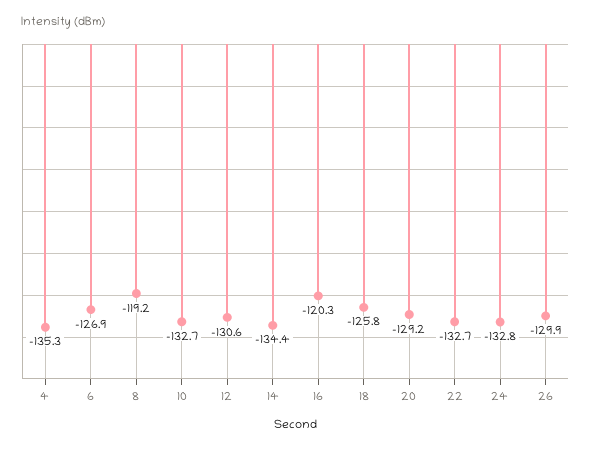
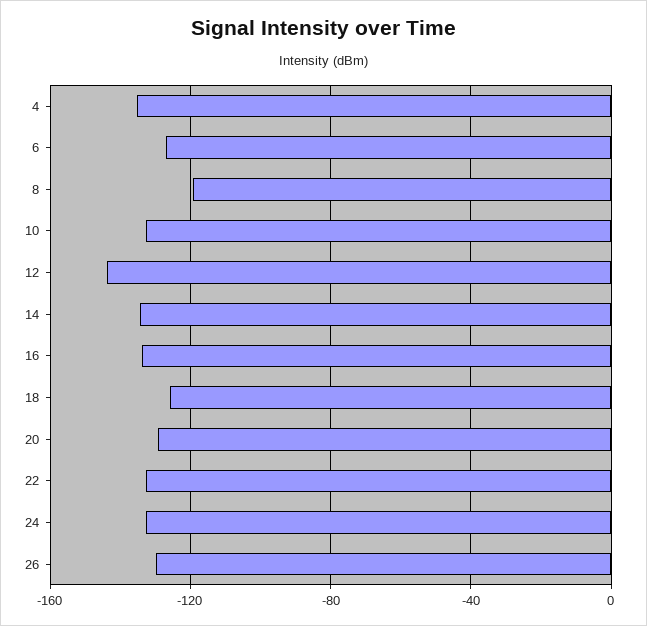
12: -130.6 -> -145
16: -120.3 -> -135

